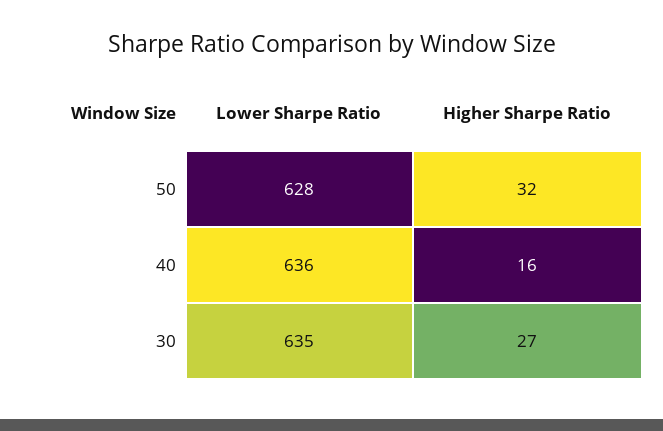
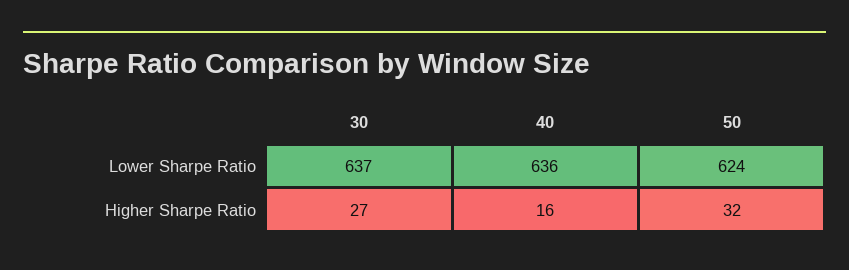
Lower Sharpe Ratio, 50: 628 -> 624
Lower Sharpe Ratio, 30: 635 -> 637

